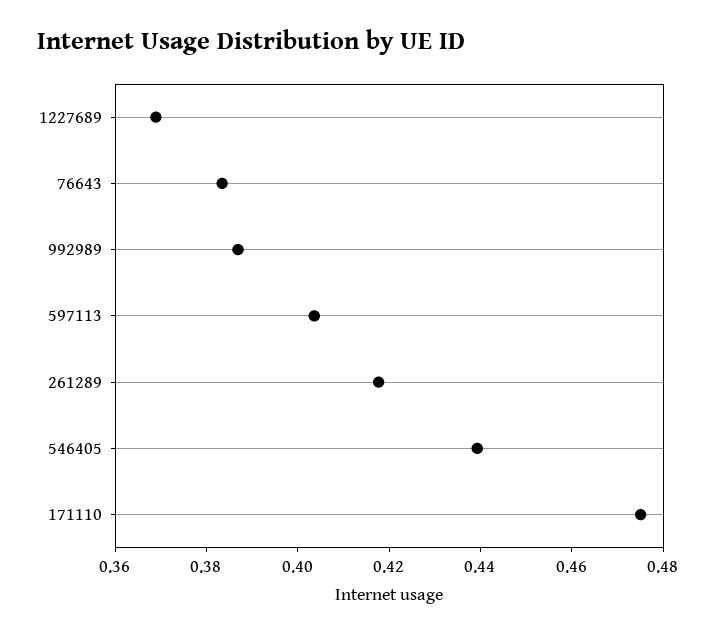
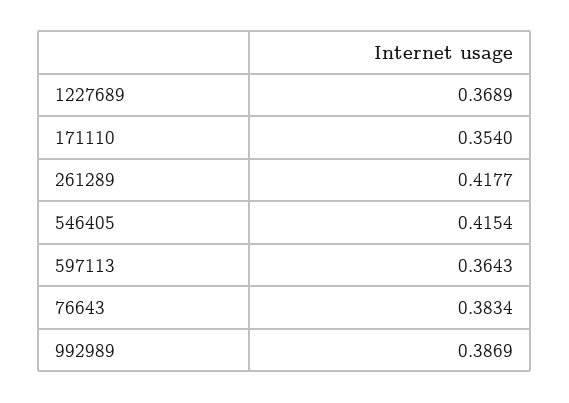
597113: 0.405 -> 0.3643
546405: 0.44 -> 0.4154
171110: 0.475 -> 0.354

